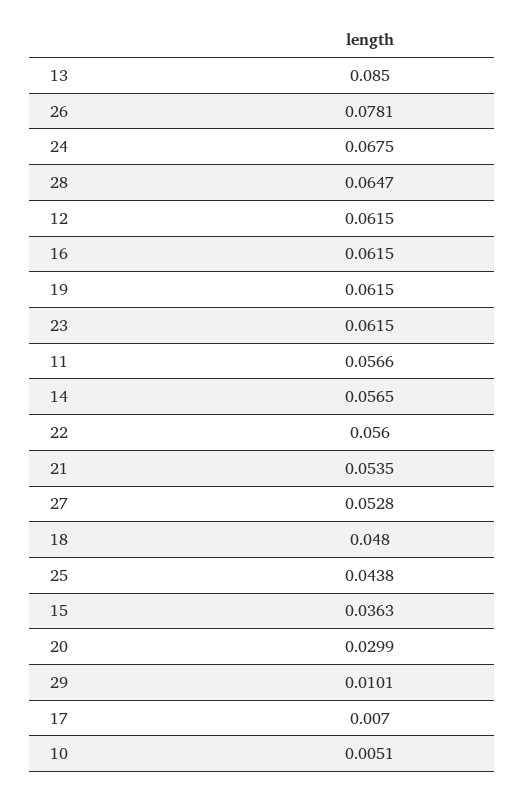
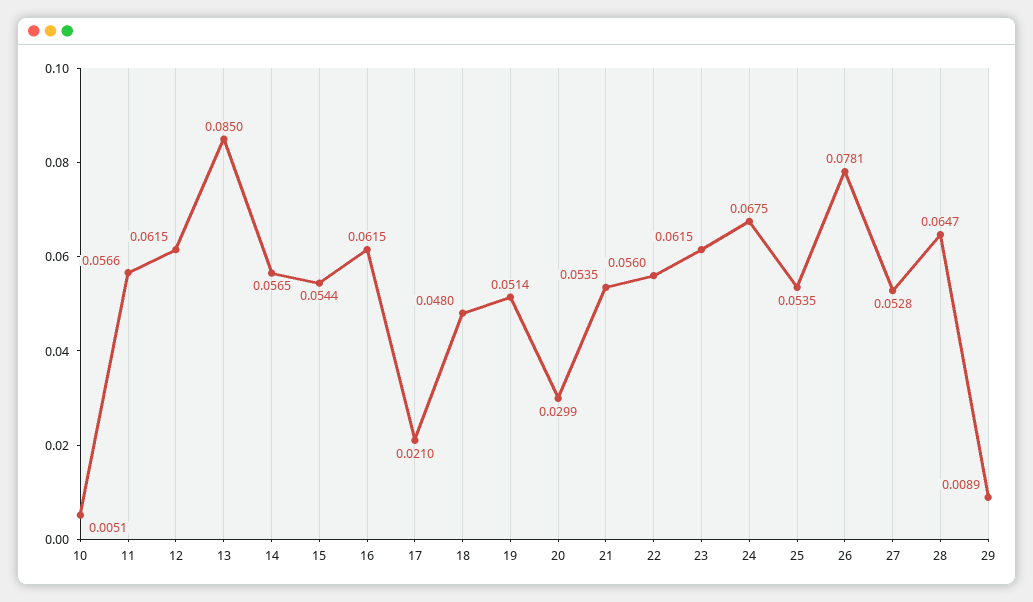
19: 0.0615 -> 0.0514
25: 0.0438 -> 0.0535
15: 0.0363 -> 0.0544
29: 0.0101 -> 0.0089
17: 0.007 -> 0.021

